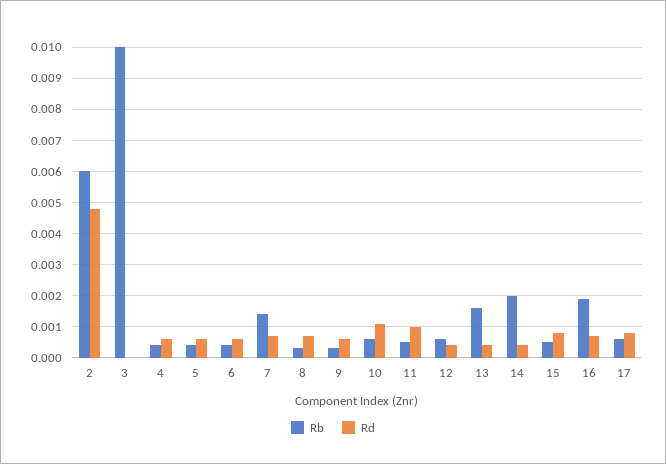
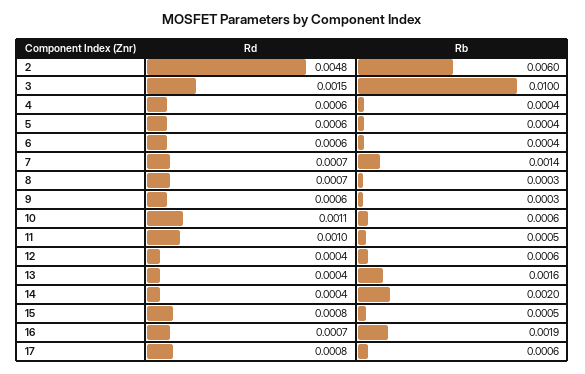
Rd, 3: 0 -> 0.0015

